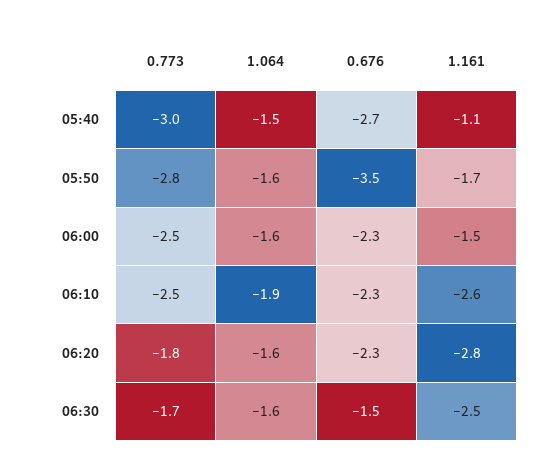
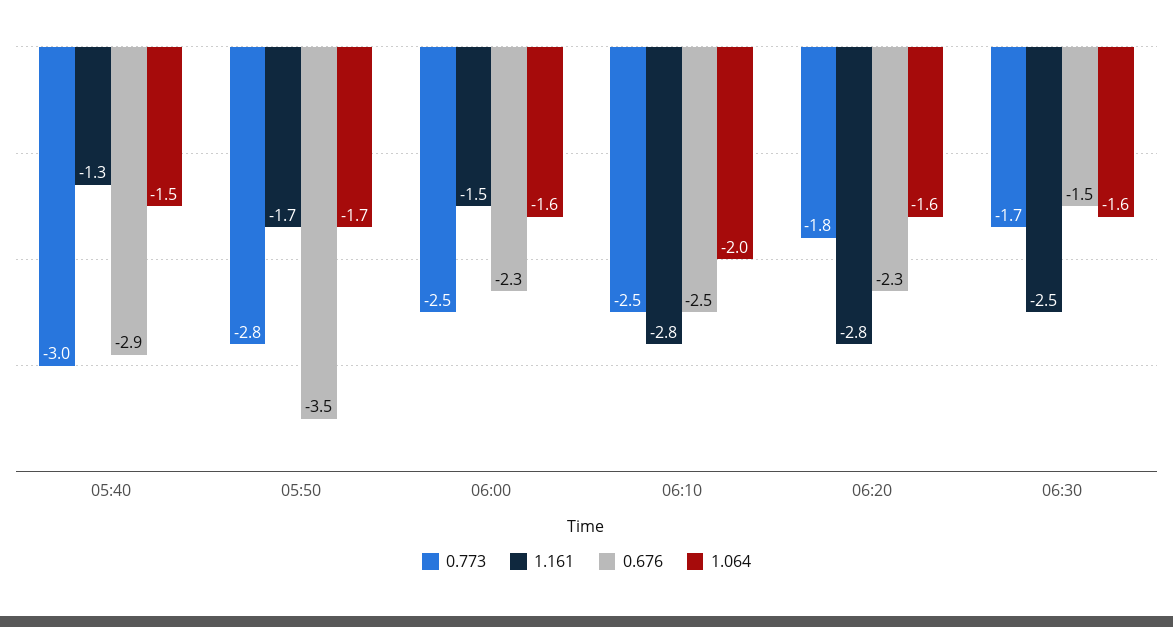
0.676, 05:40: -2.7 -> -2.9
1.161, 05:40: -1.1 -> -1.3
1.064, 05:50: -1.6 -> -1.7
1.064, 06:10: -1.9 -> -2
0.676, 06:10: -2.3 -> -2.5
1.161, 06:10: -2.6 -> -2.8

